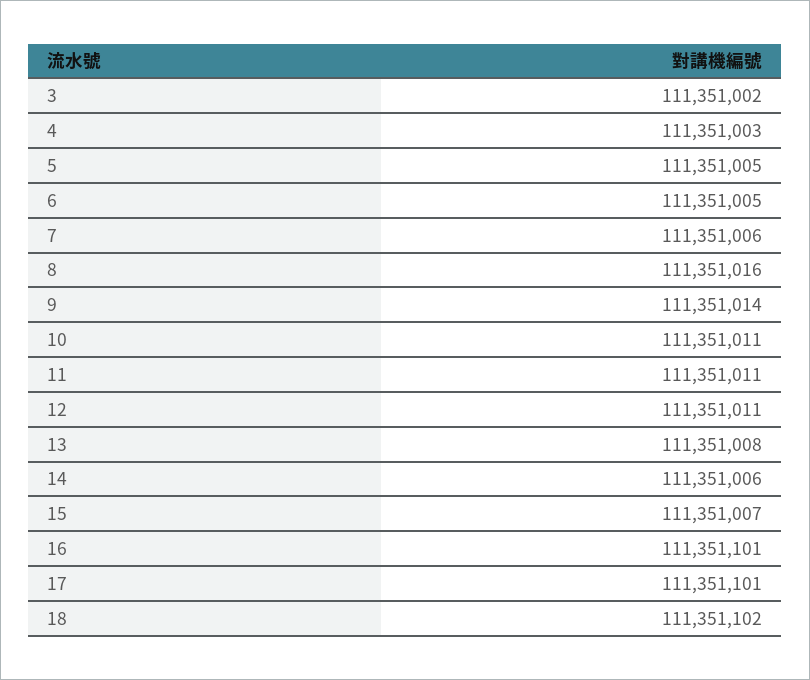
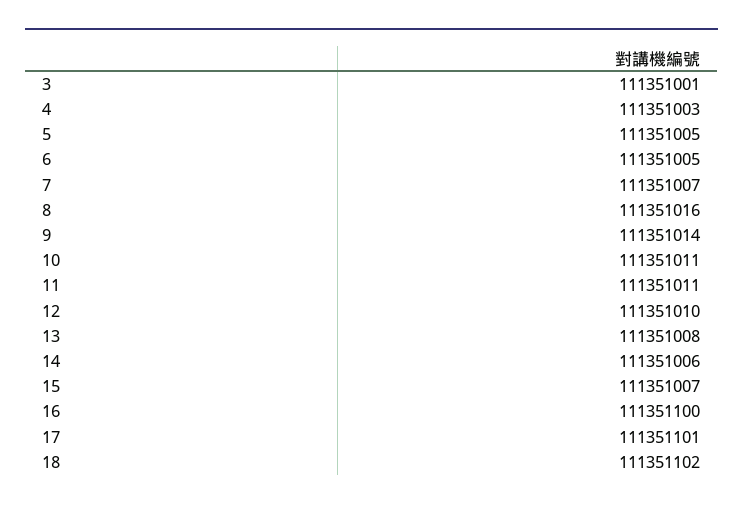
3: 111351002 -> 111351001
7: 111351006 -> 111351007
12: 111351011 -> 111351010
16: 111351101 -> 111351100

